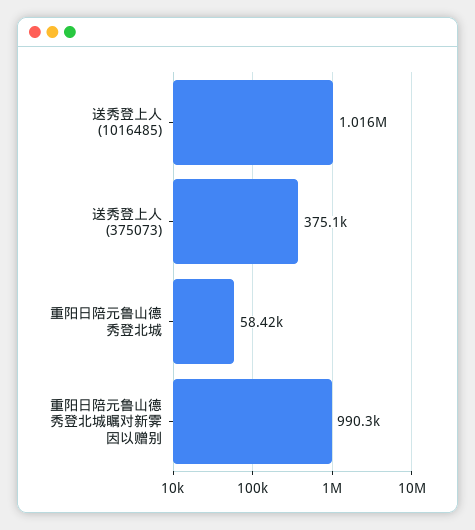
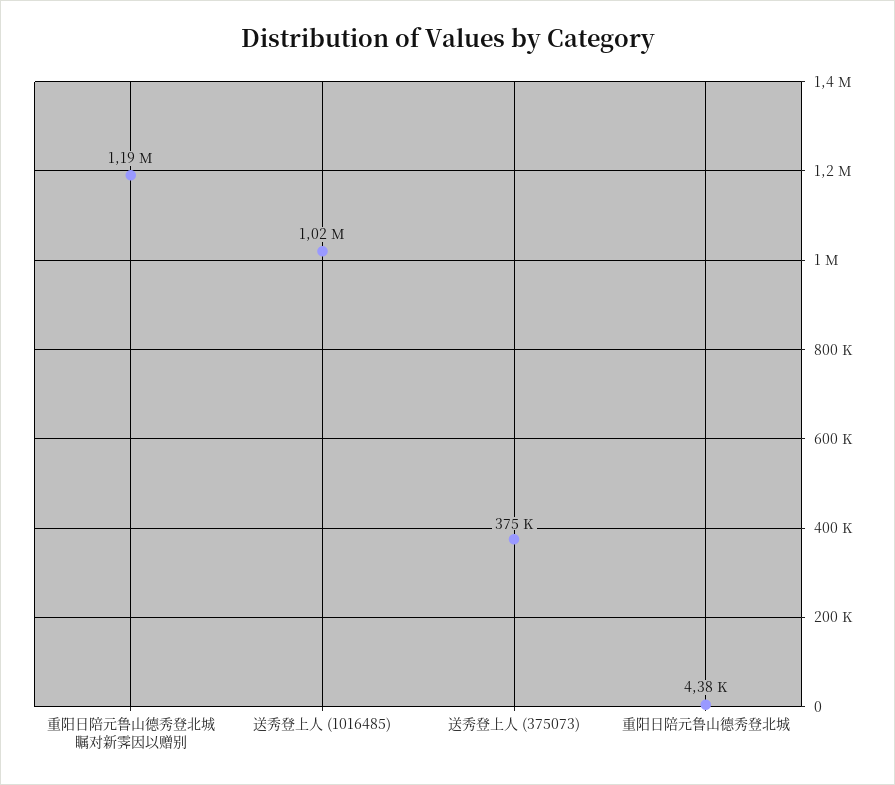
重阳日陪元鲁山德秀登北城: 58420 -> 4380
重阳日陪元鲁山德秀登北城瞩对新霁因以赠别: 990300 -> 1190000

